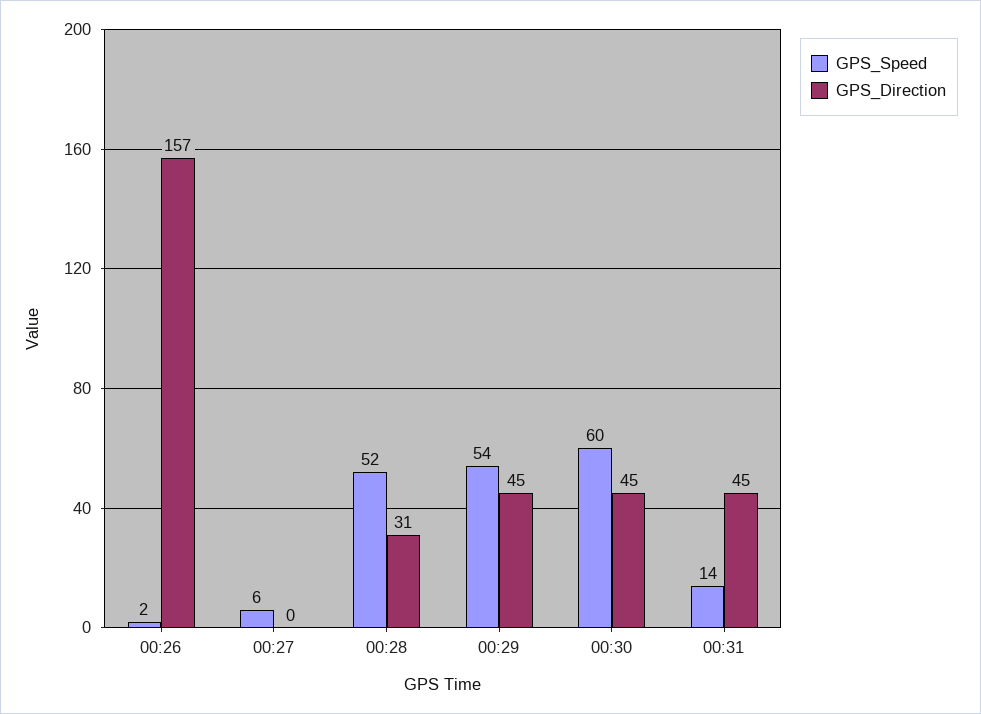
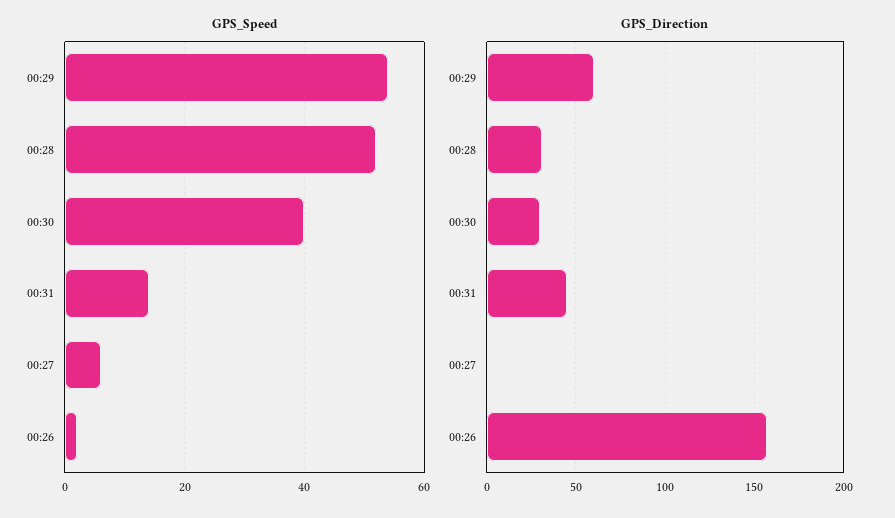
GPS_Direction, 00:29: 45 -> 60
GPS_Speed, 00:30: 60 -> 40
GPS_Direction, 00:30: 45 -> 30

